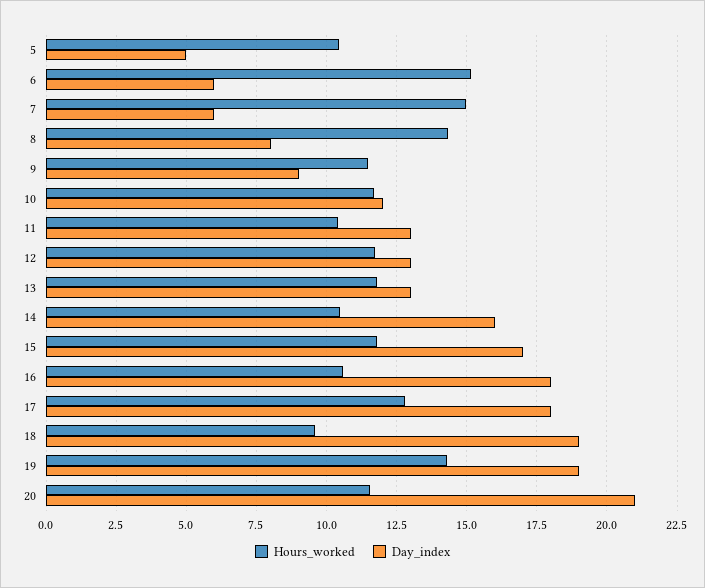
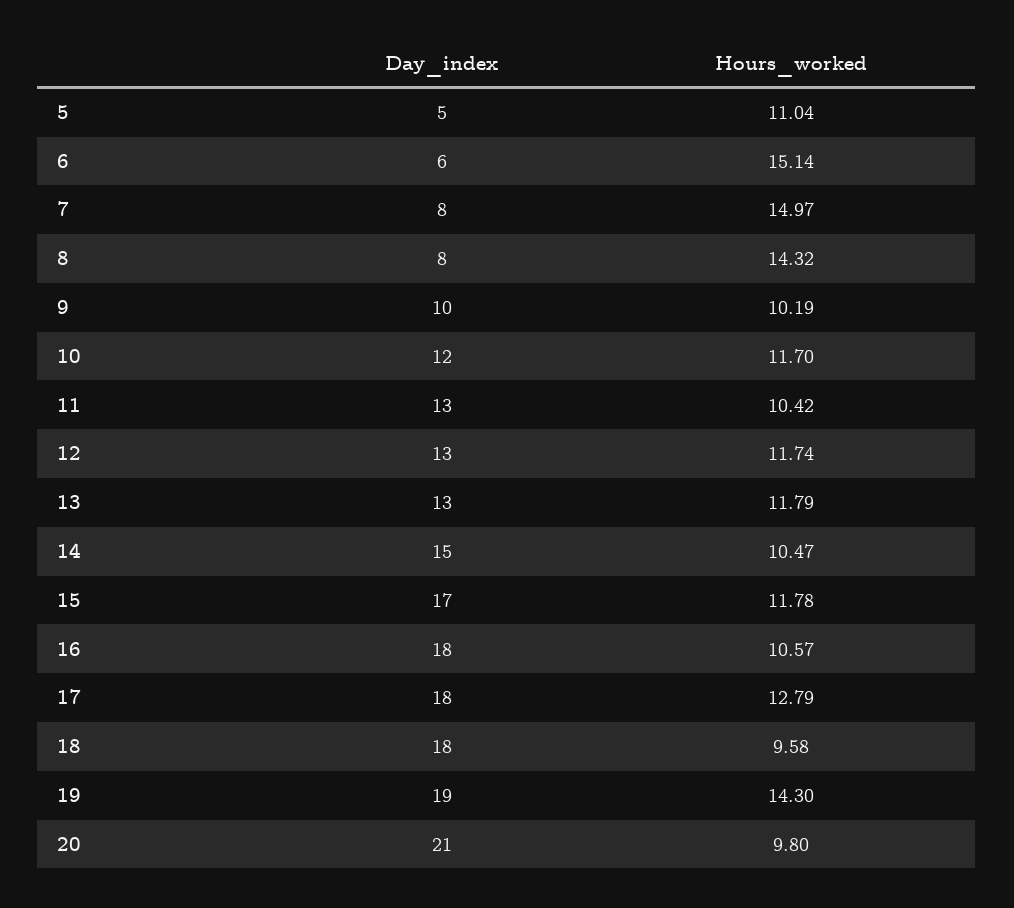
Hours_worked, 5: 10.5 -> 11.04
Day_index, 7: 6 -> 8
Hours_worked, 9: 11.5 -> 10.19
Day_index, 9: 9 -> 10
Day_index, 14: 16 -> 15
Day_index, 18: 19 -> 18
Hours_worked, 20: 11.5 -> 9.8

